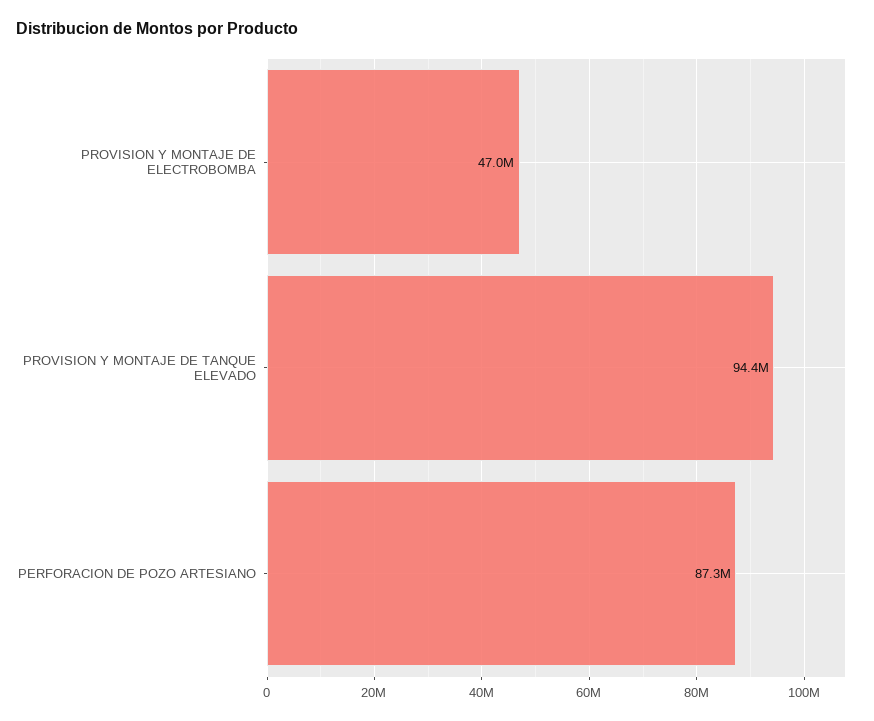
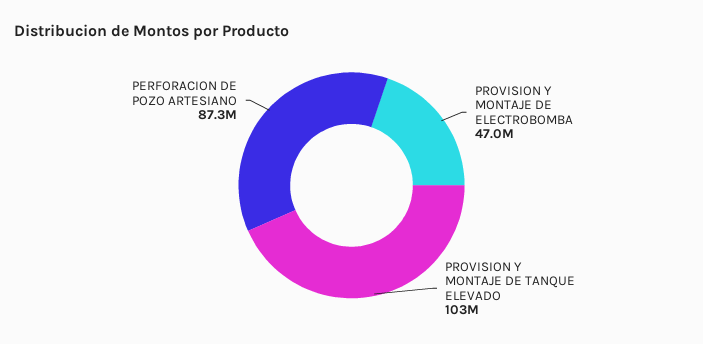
PROVISION Y MONTAJE DE TANQUE ELEVADO: 94400000 -> 103000000

